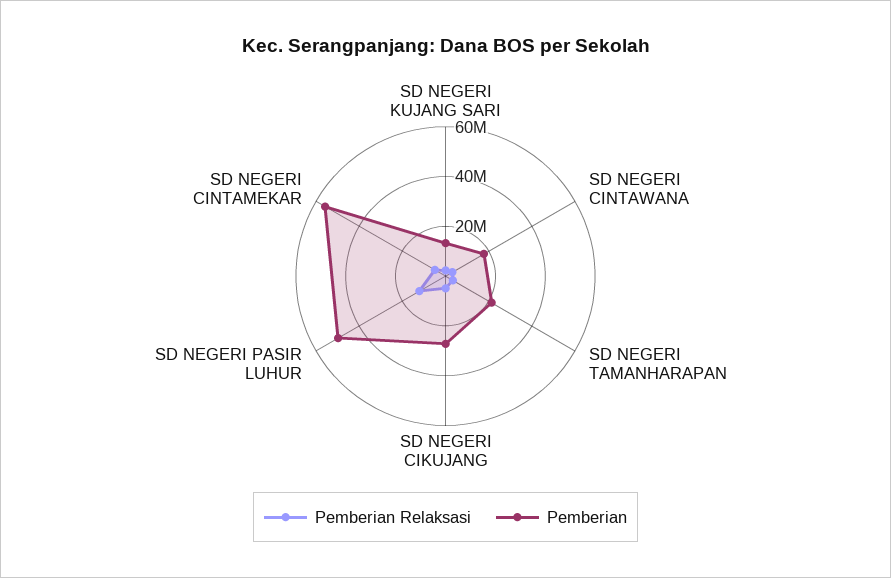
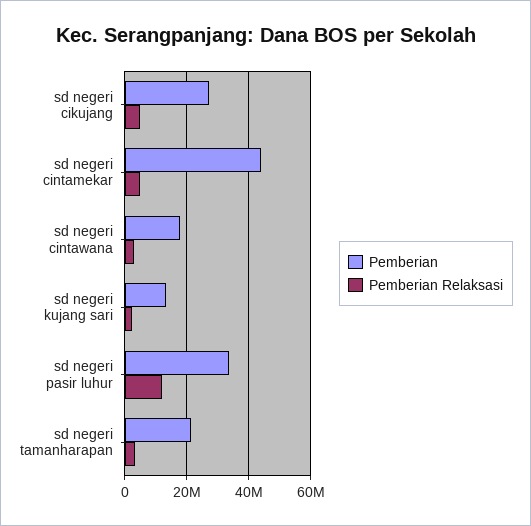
Pemberian, SD NEGERI PASIR LUHUR: 50000000 -> 34000000
Pemberian, SD NEGERI CINTAMEKAR: 55000000 -> 44000000

